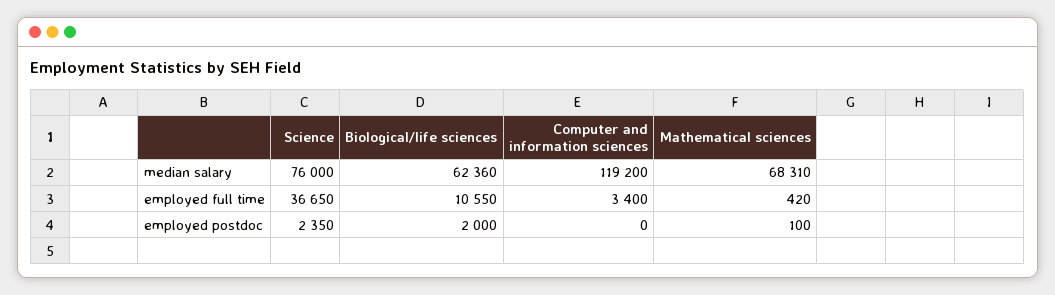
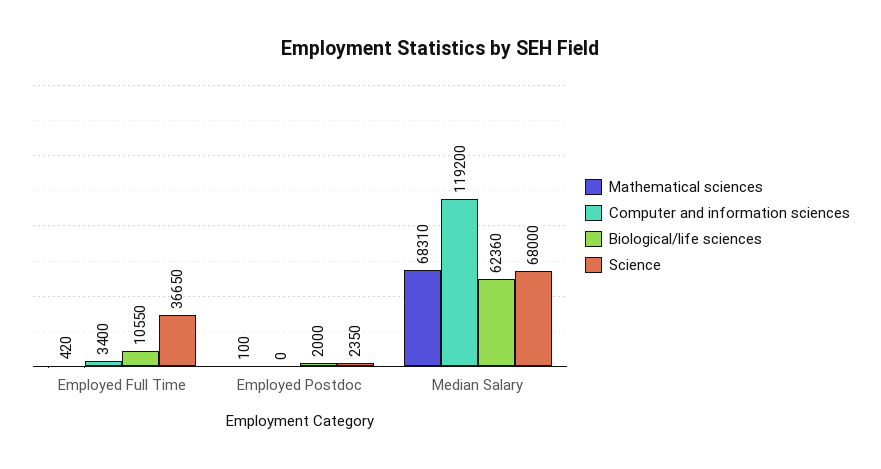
Science, median salary: 76000 -> 68000

